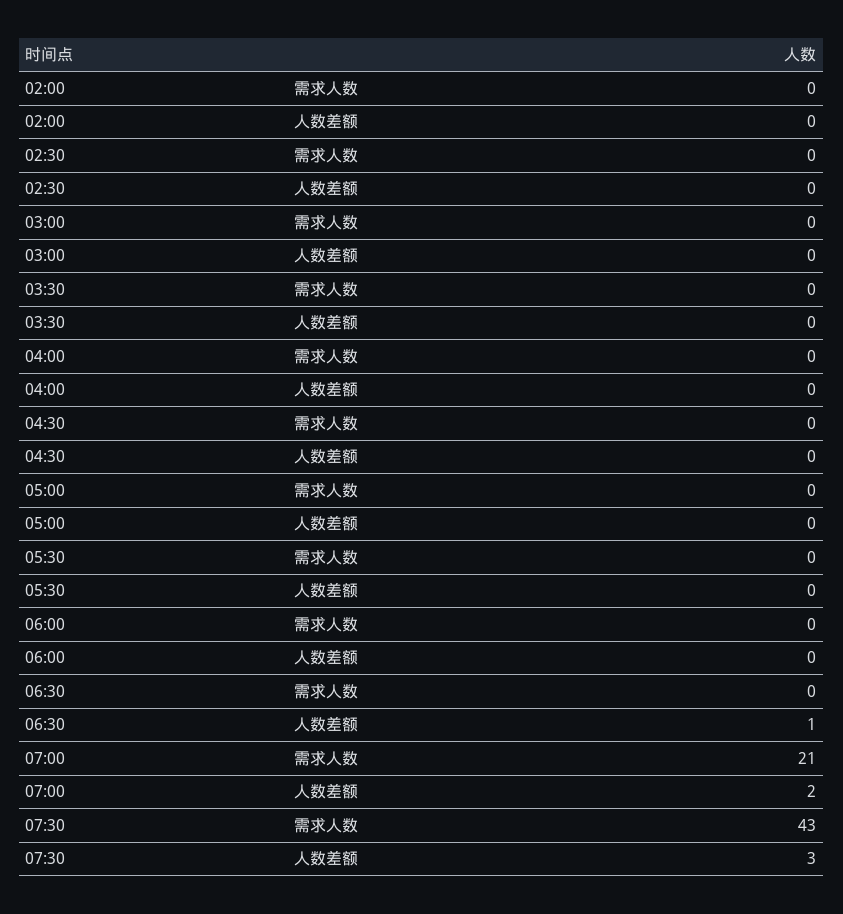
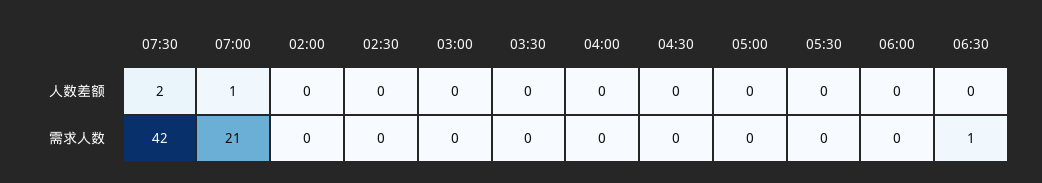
06:30, 需求人数: 0 -> 1
06:30, 人数差额: 1 -> 0
07:00, 人数差额: 2 -> 1
07:30, 需求人数: 43 -> 42
07:30, 人数差额: 3 -> 2

